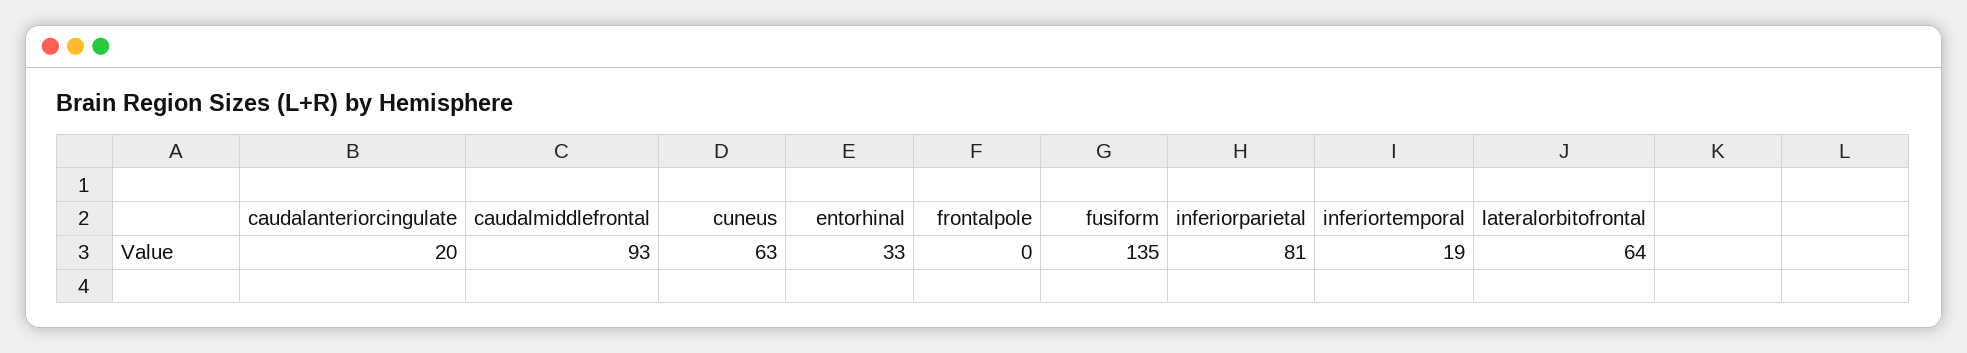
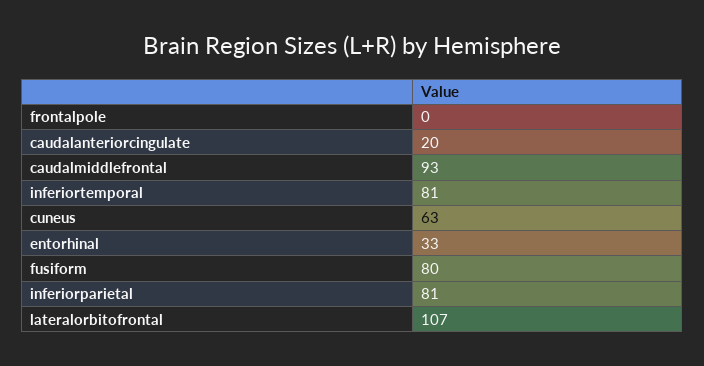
fusiform: 135 -> 80
inferiortemporal: 19 -> 81
lateralorbitofrontal: 64 -> 107

